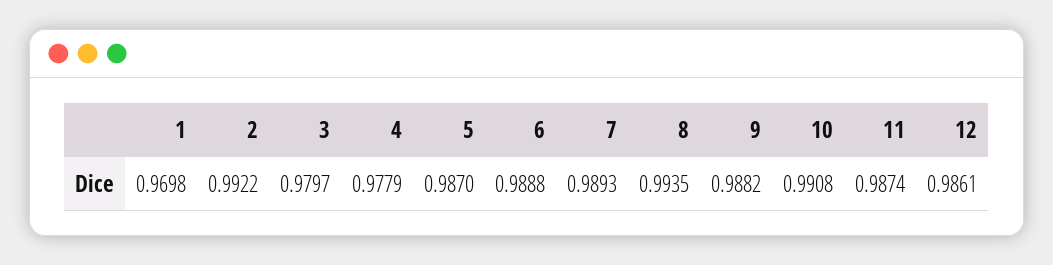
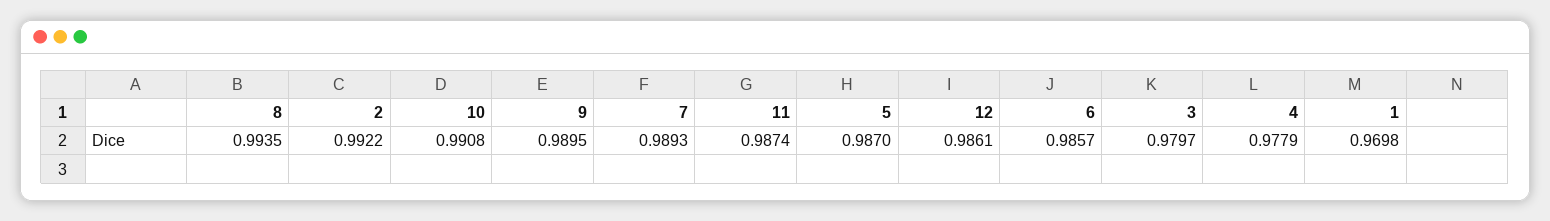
6: 0.9888 -> 0.9857
9: 0.9882 -> 0.9895

